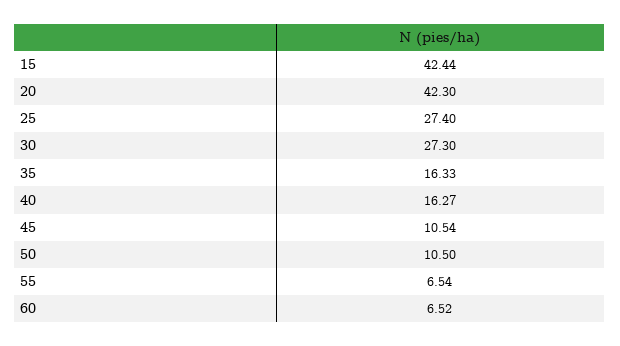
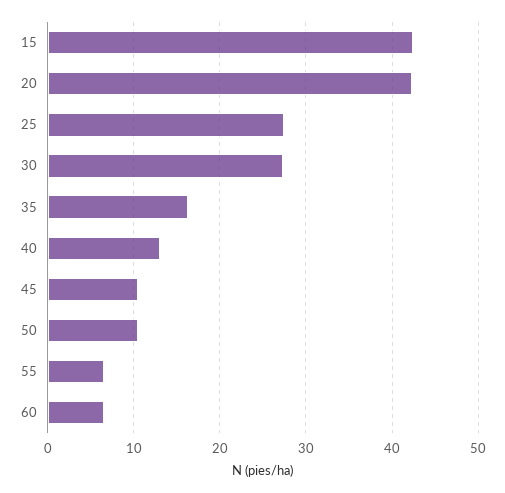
40: 16.27 -> 13

